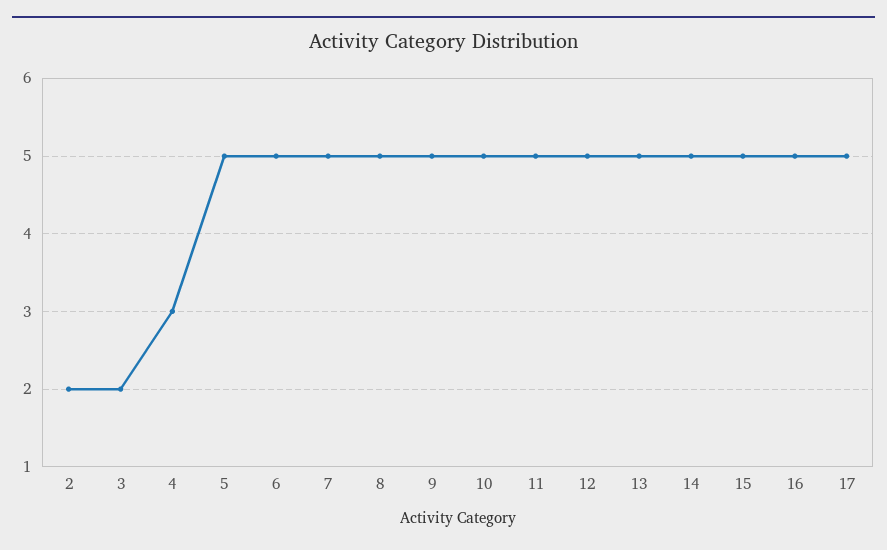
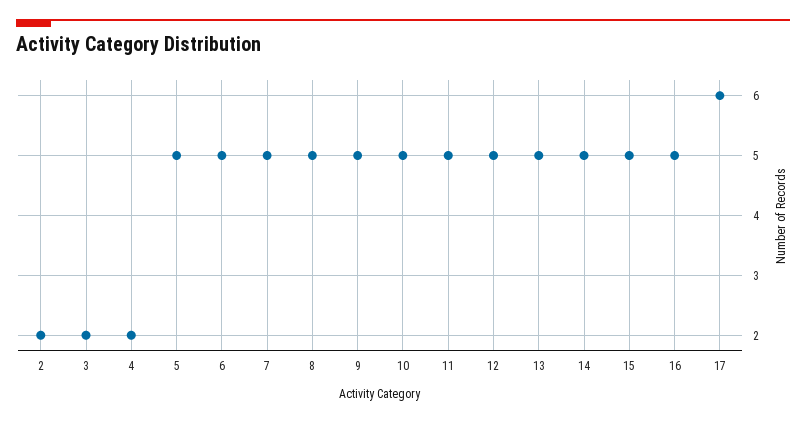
4: 3 -> 2
17: 5 -> 6

